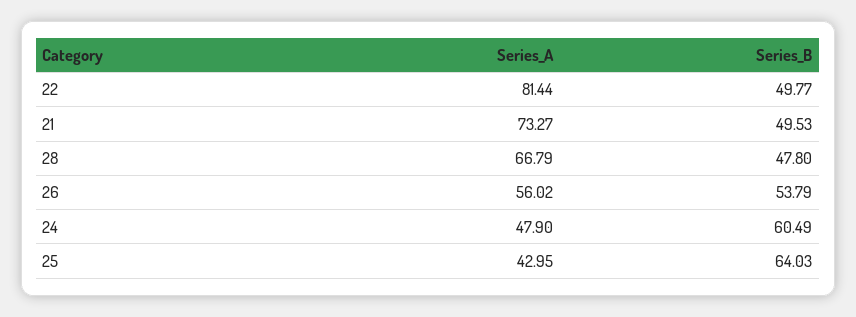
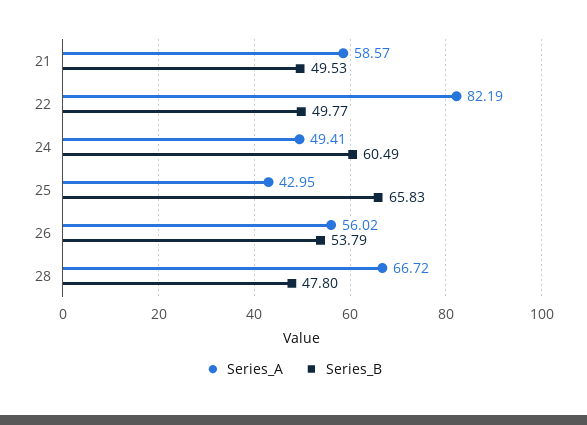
Series_A, 22: 81.44 -> 82.19
Series_A, 21: 73.27 -> 58.57
Series_A, 28: 66.79 -> 66.72
Series_A, 24: 47.9 -> 49.41
Series_B, 25: 64.03 -> 65.83

